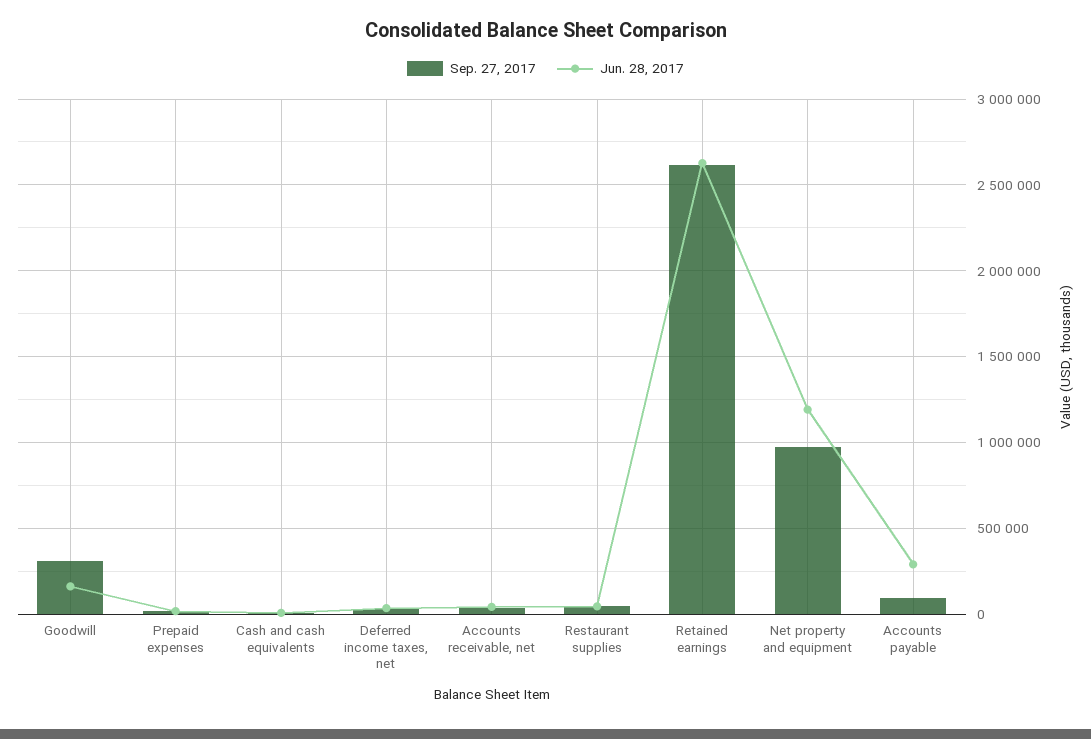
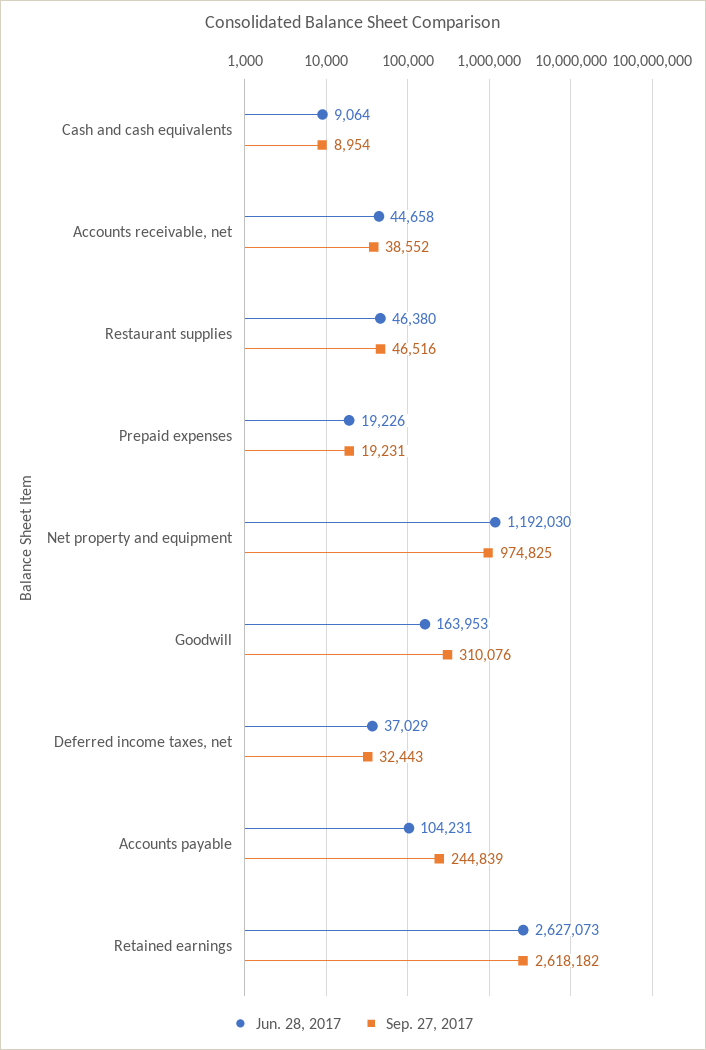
Sep. 27, 2017, Accounts payable: 100000 -> 244839
Jun. 28, 2017, Accounts payable: 300000 -> 104231

